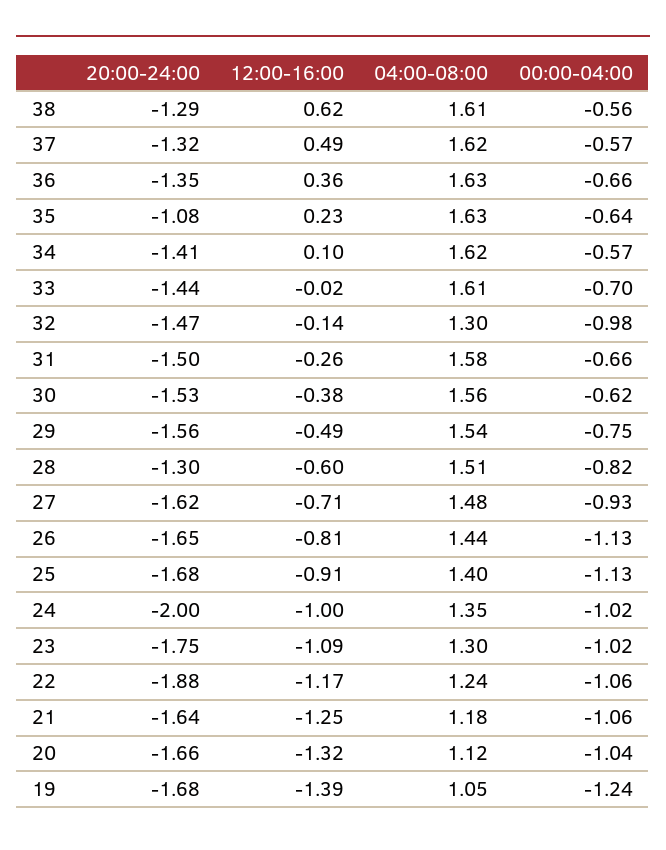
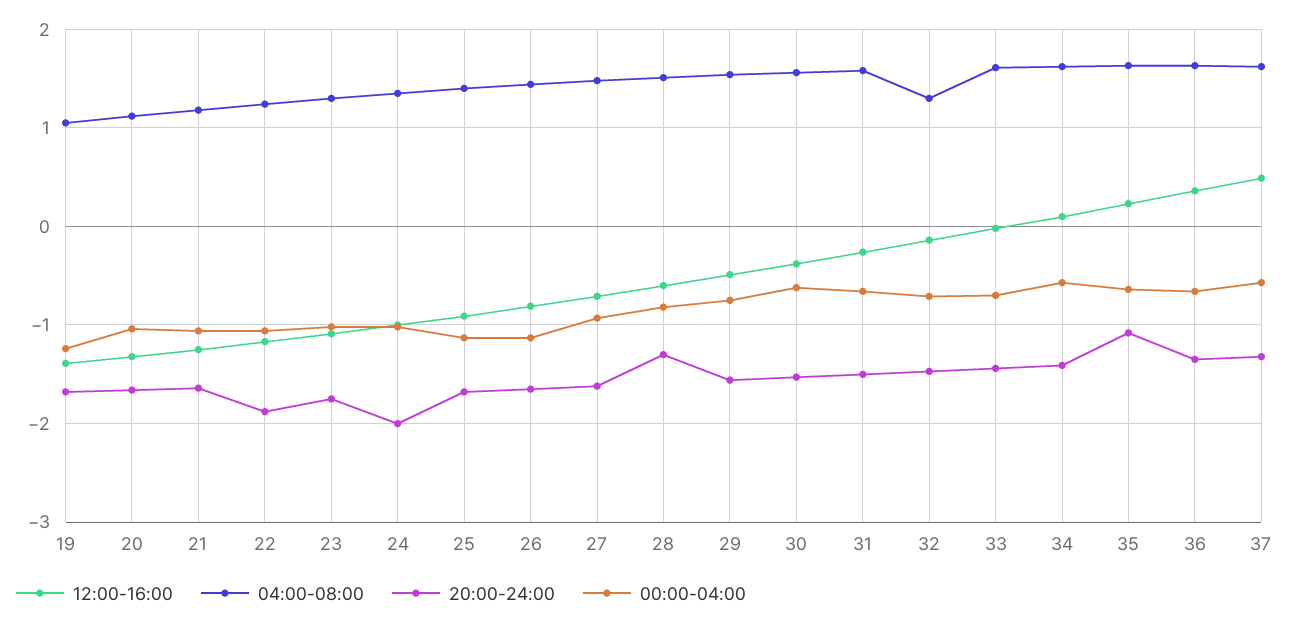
20:00-24:00, 38: -1.29 -> none
12:00-16:00, 38: 0.62 -> none
04:00-08:00, 38: 1.61 -> none
00:00-04:00, 38: -0.56 -> none
00:00-04:00, 32: -0.98 -> -0.7

